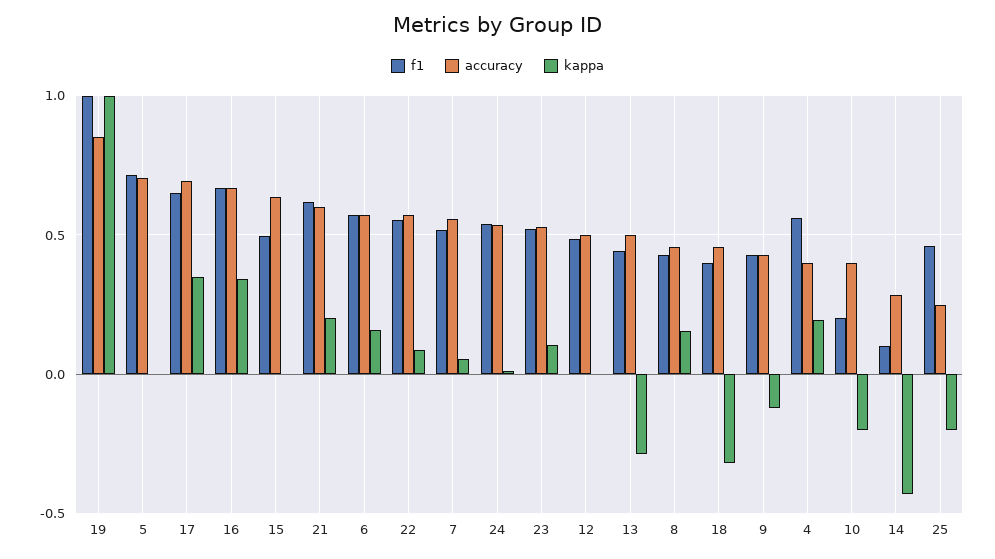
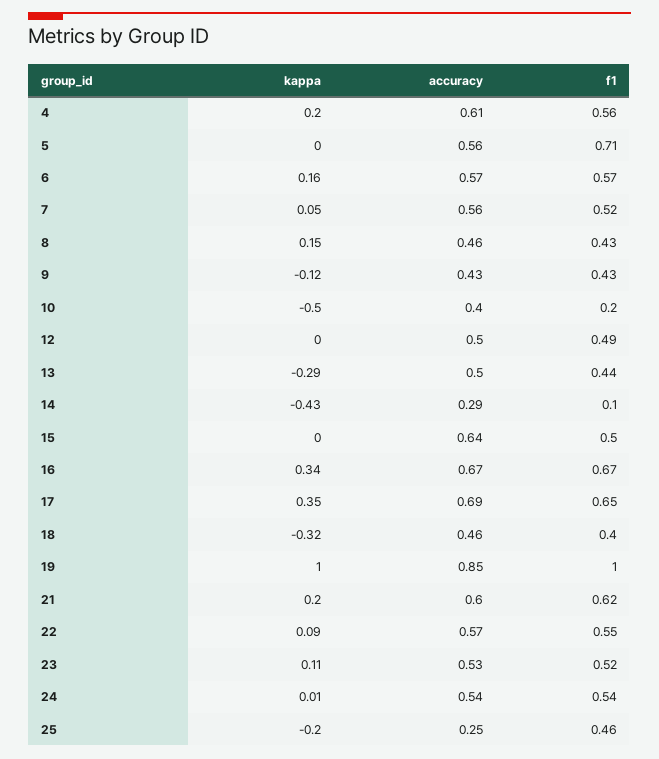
accuracy, 5: 0.7 -> 0.56
accuracy, 4: 0.4 -> 0.61
kappa, 10: -0.2 -> -0.5

